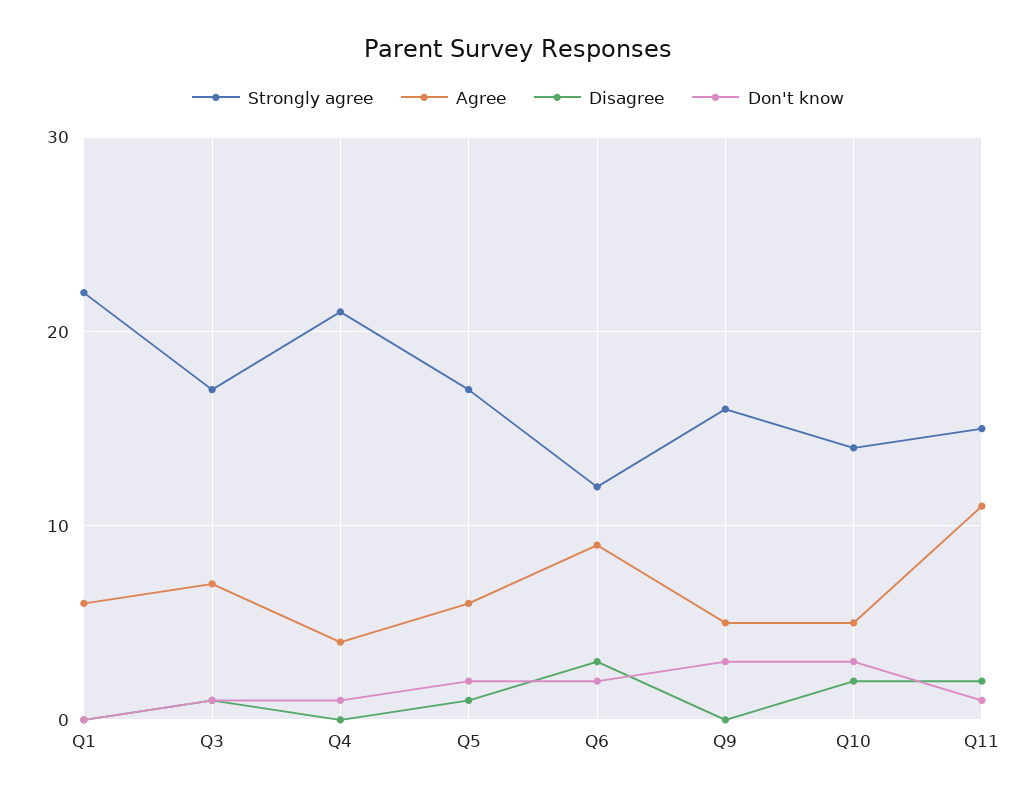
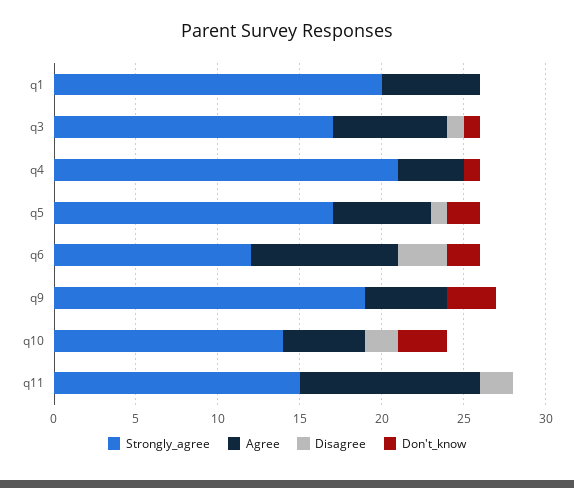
Strongly agree, Q1: 22 -> 20
Strongly agree, Q9: 16 -> 19
Don't know, Q11: 1 -> 0

